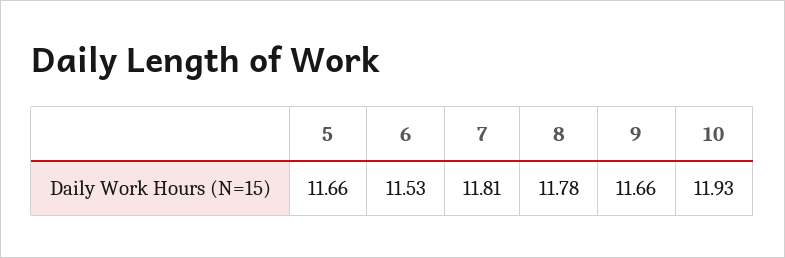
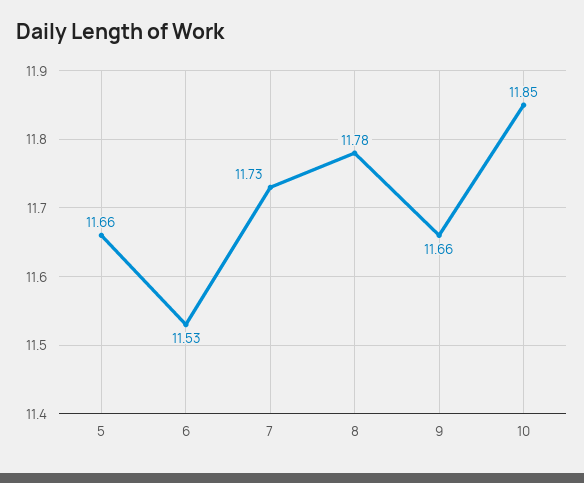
7: 11.81 -> 11.73
10: 11.93 -> 11.85

